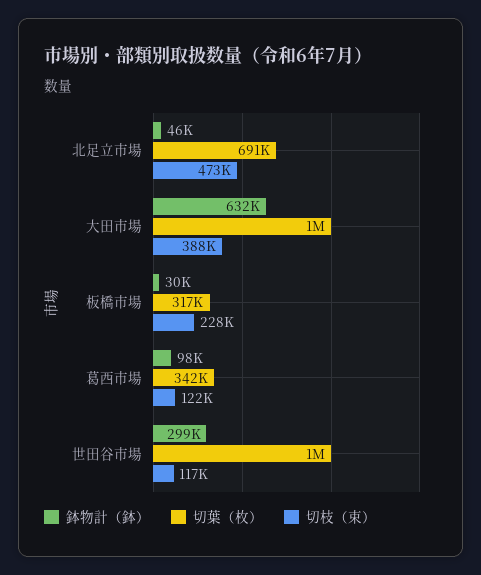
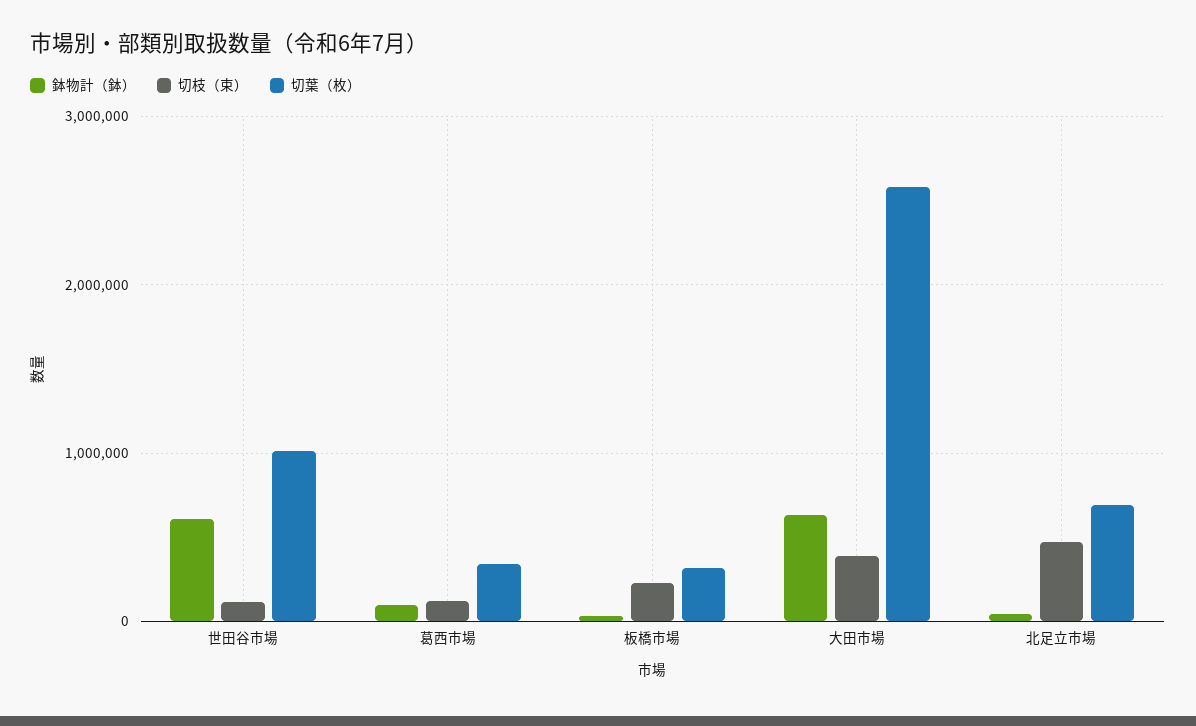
切葉（枚）, 大田市場: 1000000 -> 2600000
鉢物計（鉢）, 世田谷市場: 299000 -> 600000

